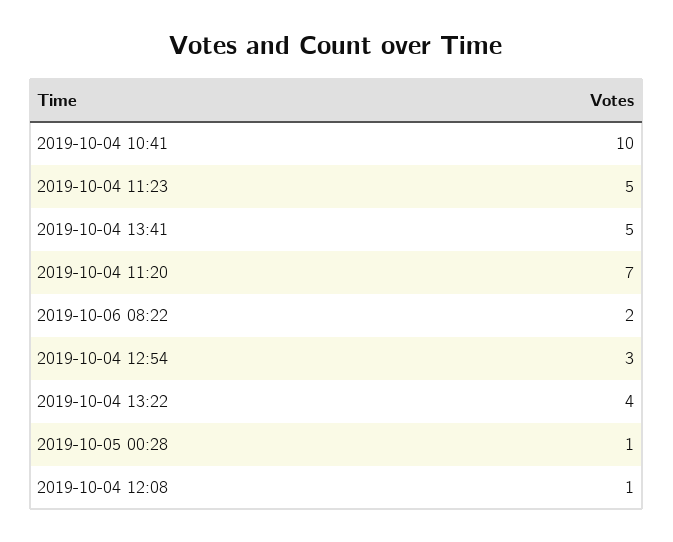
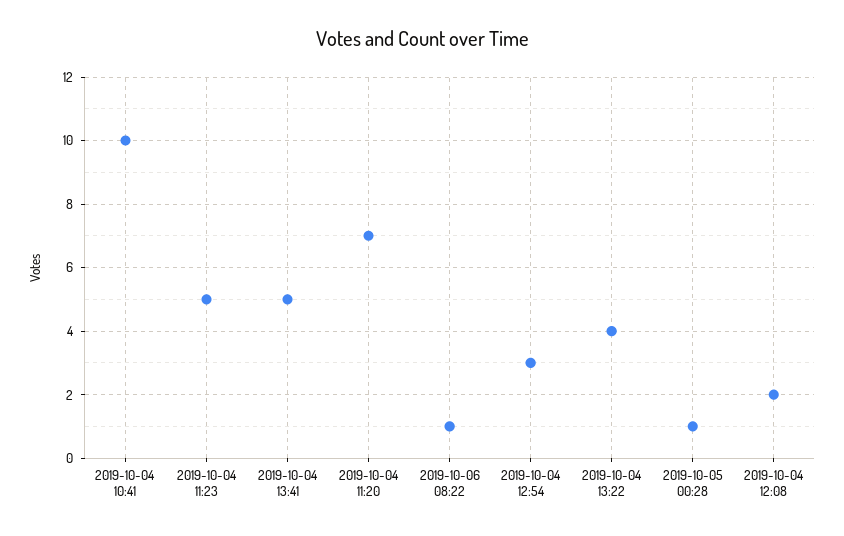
2019-10-06 08:22: 2 -> 1
2019-10-04 12:08: 1 -> 2

